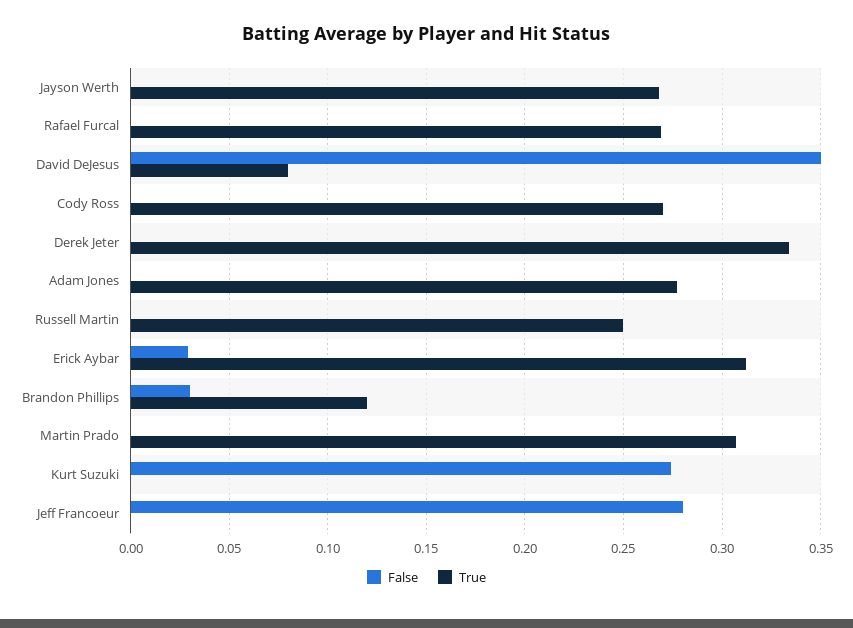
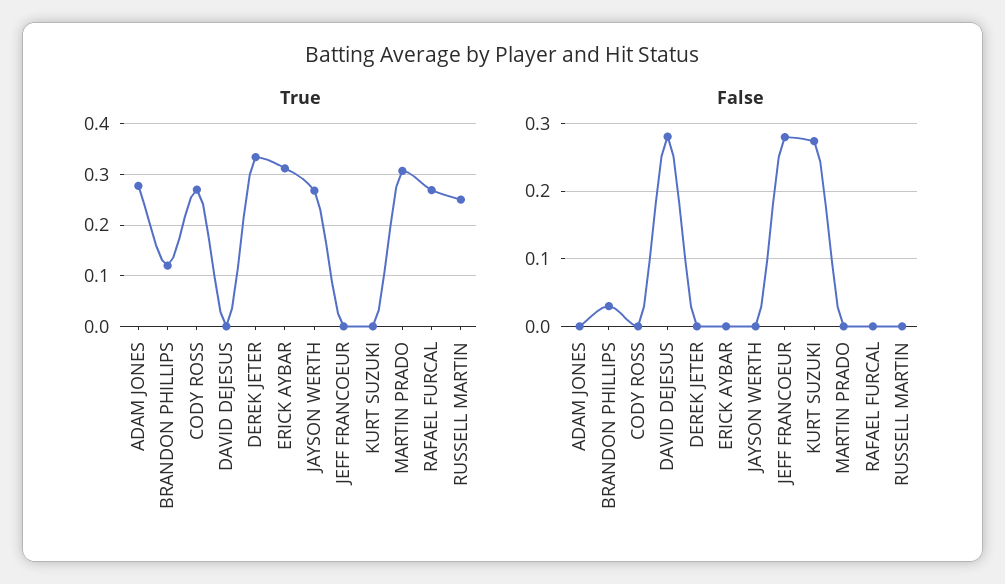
False, David DeJesus: 0.35 -> 0.28
True, David DeJesus: 0.08 -> 0
False, Erick Aybar: 0.03 -> 0

